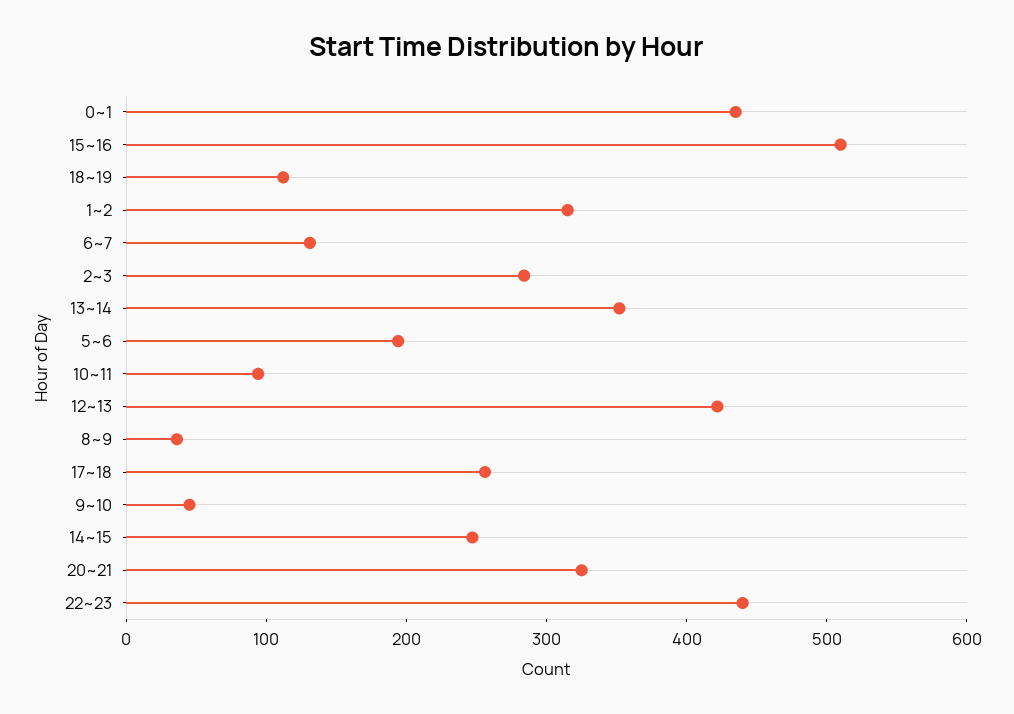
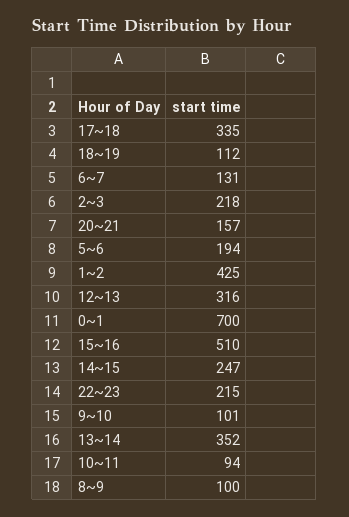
0~1: 440 -> 700
1~2: 320 -> 425
2~3: 280 -> 218
12~13: 420 -> 316
8~9: 40 -> 100
17~18: 260 -> 335
9~10: 40 -> 101
20~21: 320 -> 157
22~23: 440 -> 215

